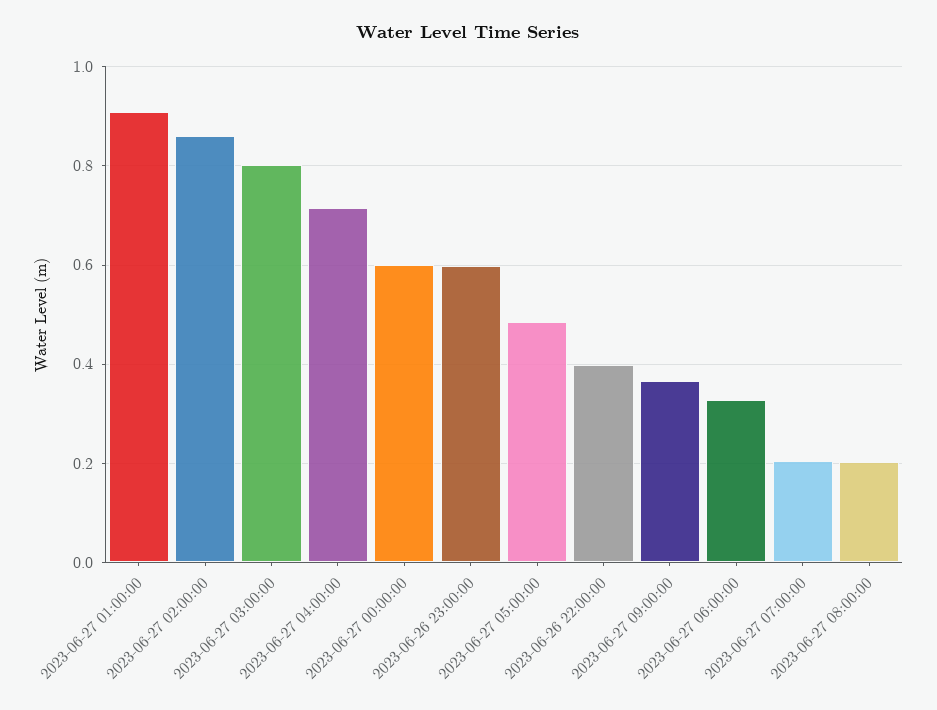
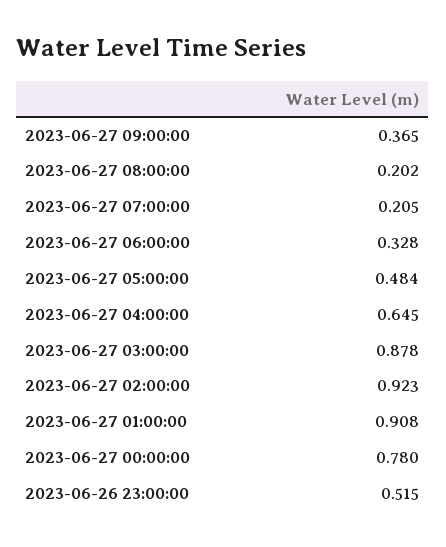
2023-06-27 02:00:00: 0.86 -> 0.923
2023-06-27 03:00:00: 0.8 -> 0.878
2023-06-27 04:00:00: 0.72 -> 0.645
2023-06-27 00:00:00: 0.6 -> 0.78
2023-06-26 23:00:00: 0.6 -> 0.515
2023-06-26 22:00:00: 0.4 -> none

